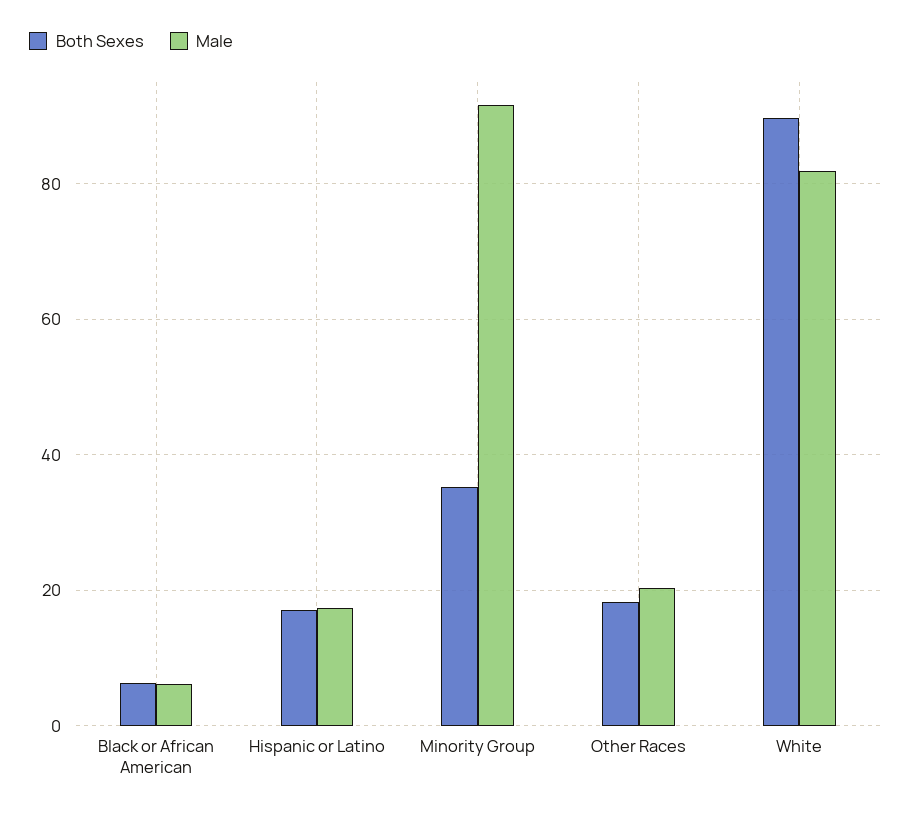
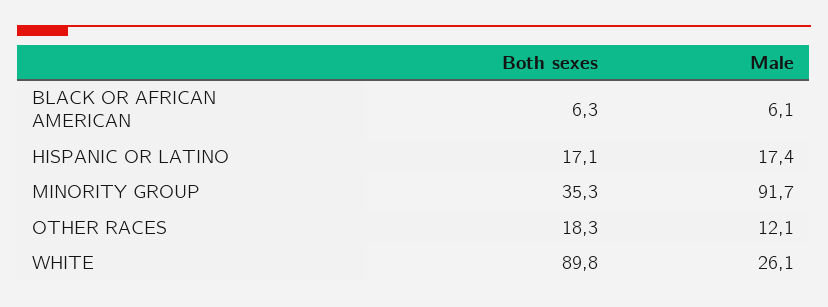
Male, Other Races: 20 -> 12.1
Male, White: 82 -> 26.1

